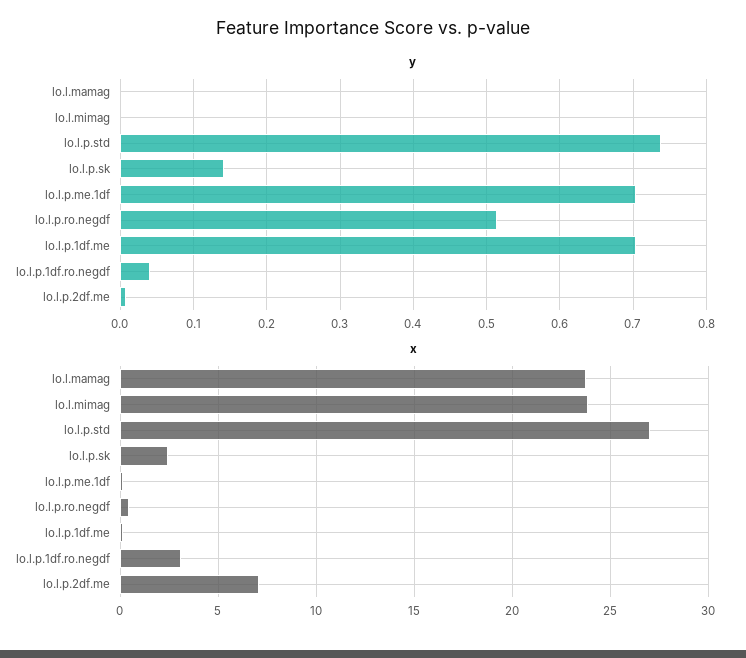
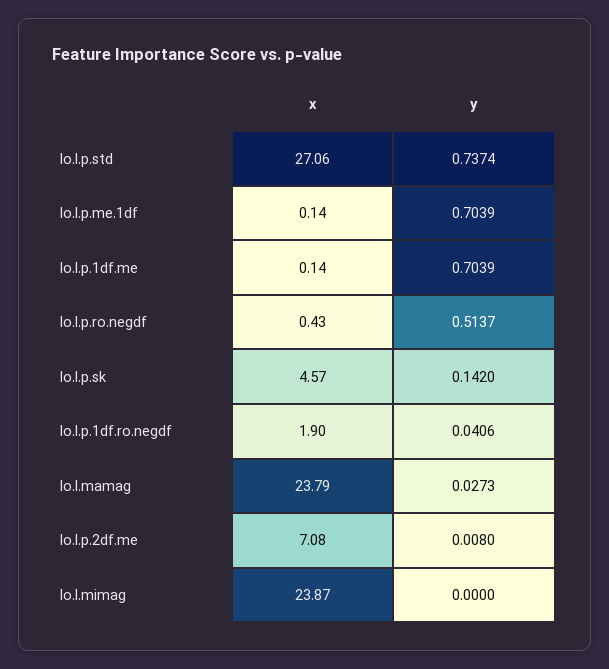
y, lo.l.mamag: 0 -> 0.0273
x, lo.l.p.sk: 2.5 -> 4.57
x, lo.l.p.1df.ro.negdf: 3 -> 1.9

